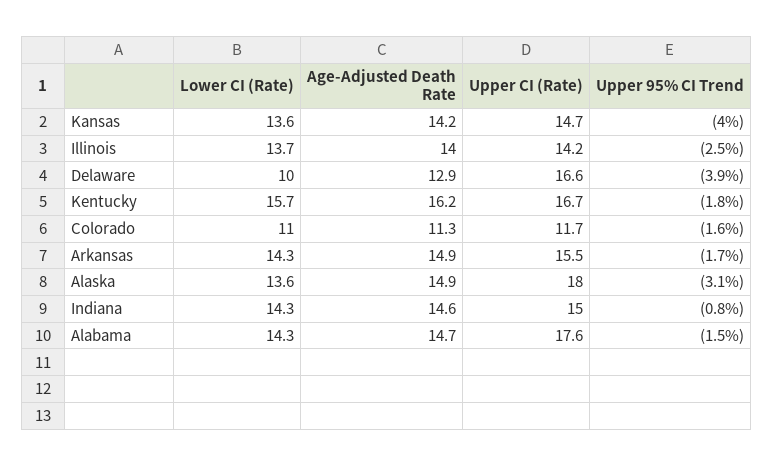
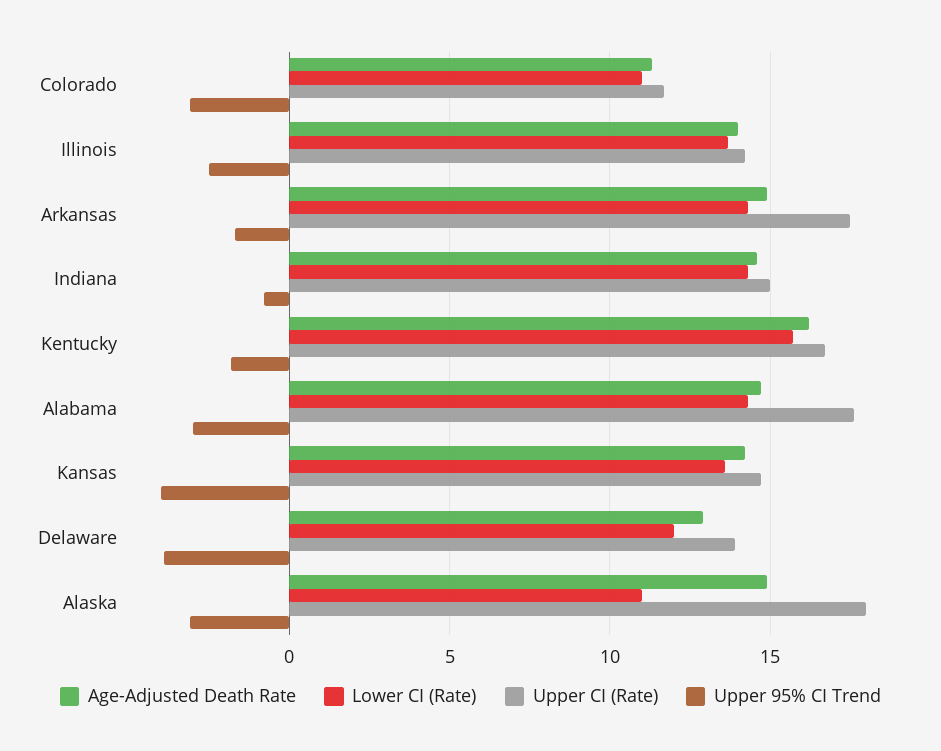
Lower CI (Rate), Delaware: 10 -> 12
Upper CI (Rate), Delaware: 16.6 -> 14
Upper 95% CI Trend, Colorado: -1.6 -> -3
Upper CI (Rate), Arkansas: 15.5 -> 17.5
Lower CI (Rate), Alaska: 13.6 -> 11
Upper 95% CI Trend, Alabama: -1.5 -> -3

